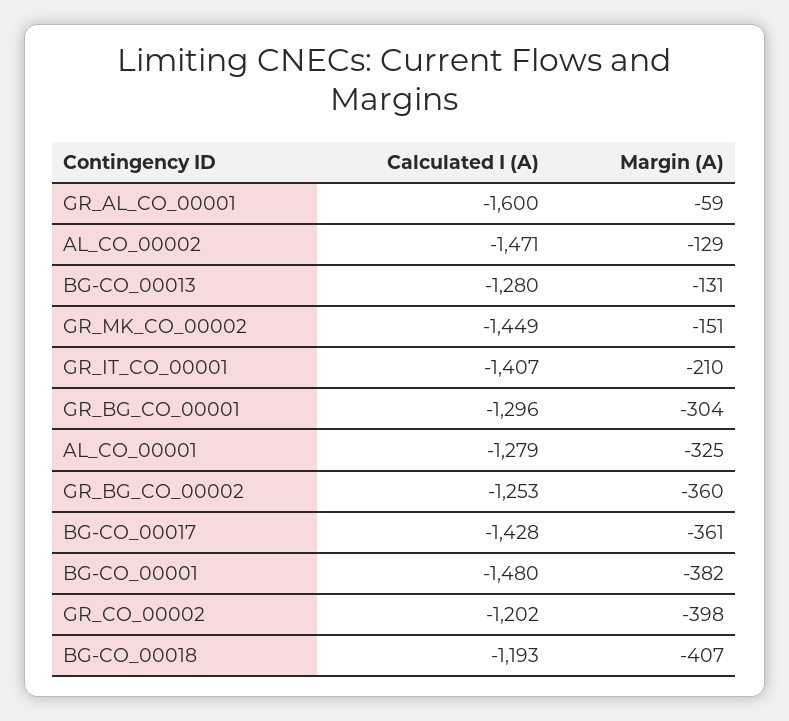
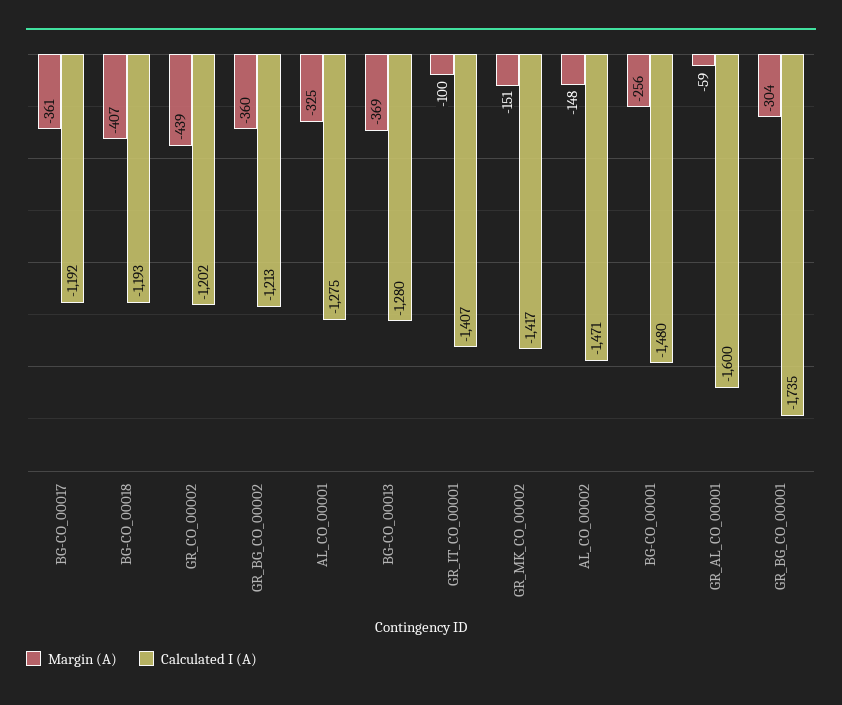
Margin (A), AL_CO_00002: -129 -> -148
Margin (A), BG-CO_00013: -131 -> -369
Calculated I (A), GR_MK_CO_00002: -1449 -> -1417
Margin (A), GR_IT_CO_00001: -210 -> -100
Calculated I (A), GR_BG_CO_00001: -1296 -> -1735
Calculated I (A), AL_CO_00001: -1279 -> -1275
Calculated I (A), GR_BG_CO_00002: -1253 -> -1213
Calculated I (A), BG-CO_00017: -1428 -> -1192
Margin (A), BG-CO_00001: -382 -> -256
Margin (A), GR_CO_00002: -398 -> -439

